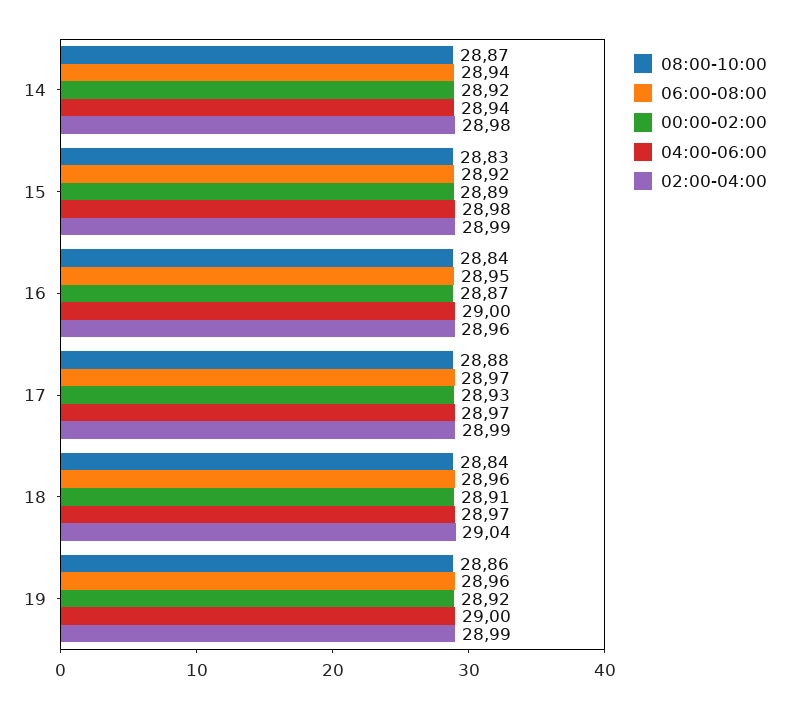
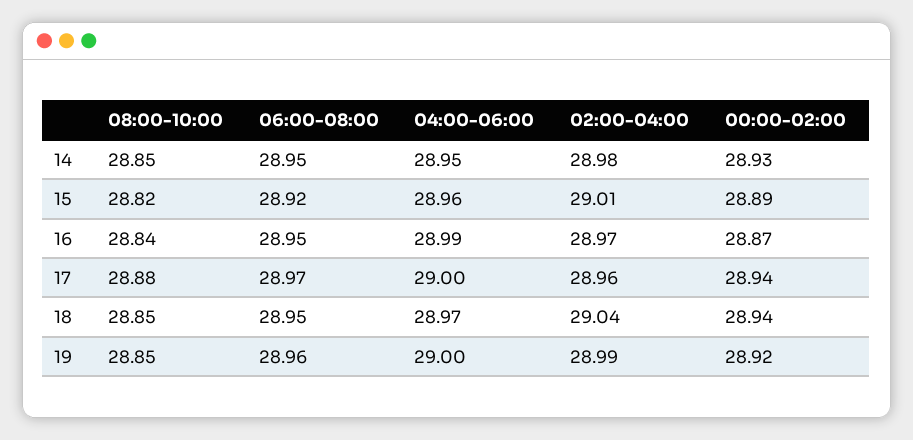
08:00-10:00, 14: 28.87 -> 28.85
06:00-08:00, 14: 28.94 -> 28.95
00:00-02:00, 14: 28.92 -> 28.93
04:00-06:00, 14: 28.94 -> 28.95
08:00-10:00, 15: 28.83 -> 28.82
04:00-06:00, 15: 28.98 -> 28.96
02:00-04:00, 15: 28.99 -> 29.01
04:00-06:00, 16: 29 -> 28.99
02:00-04:00, 16: 28.96 -> 28.97
00:00-02:00, 17: 28.93 -> 28.94
04:00-06:00, 17: 28.97 -> 29
02:00-04:00, 17: 28.99 -> 28.96
08:00-10:00, 18: 28.84 -> 28.85
06:00-08:00, 18: 28.96 -> 28.95
00:00-02:00, 18: 28.91 -> 28.94
08:00-10:00, 19: 28.86 -> 28.85

